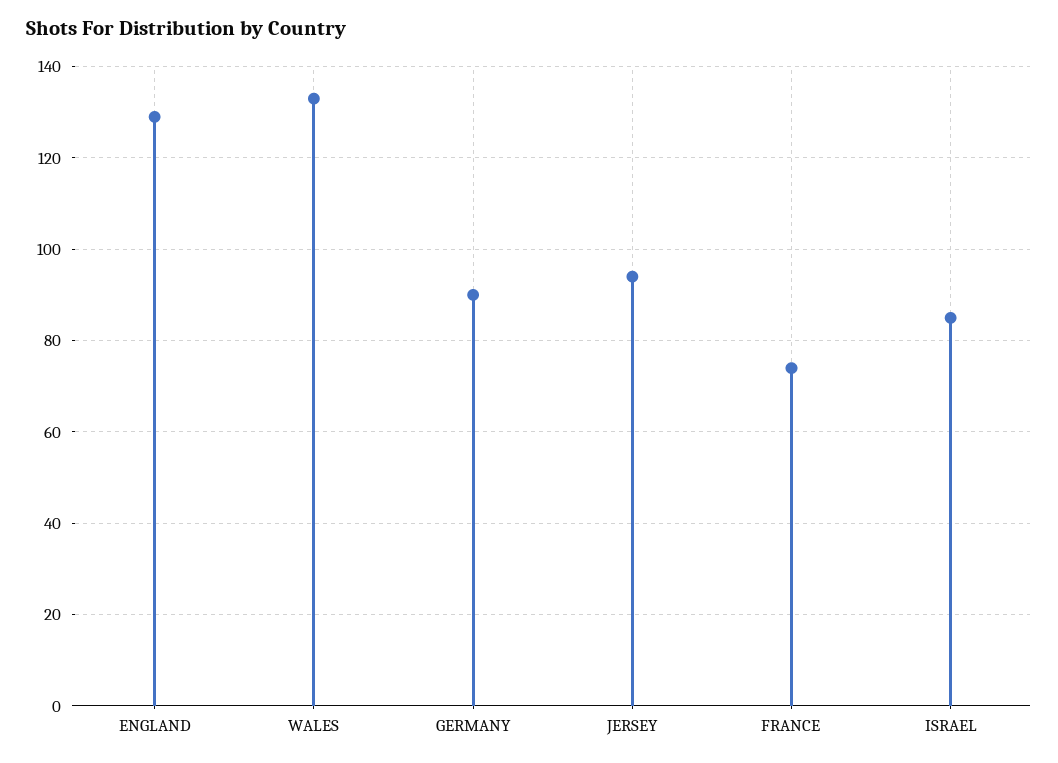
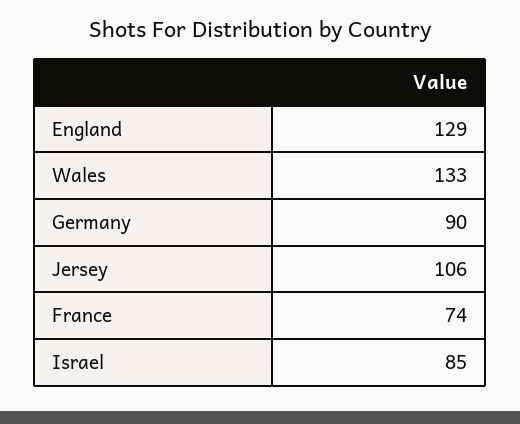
JERSEY: 95 -> 106

